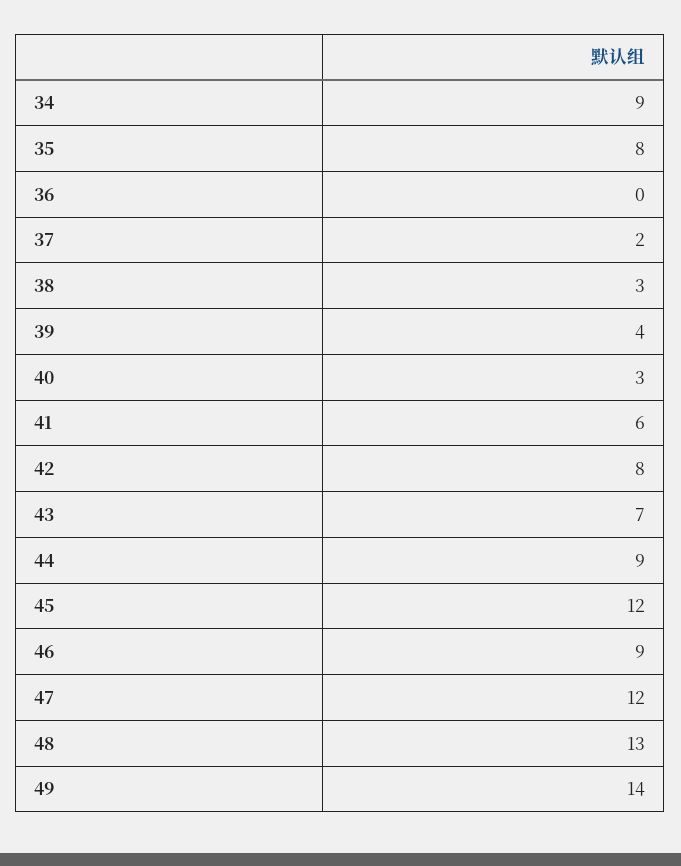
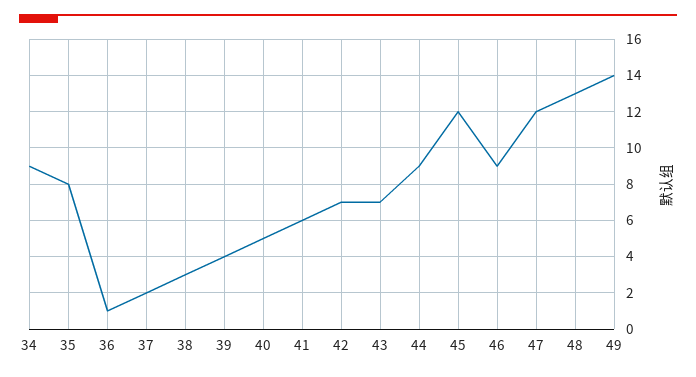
36: 0 -> 1
40: 3 -> 5
42: 8 -> 7

